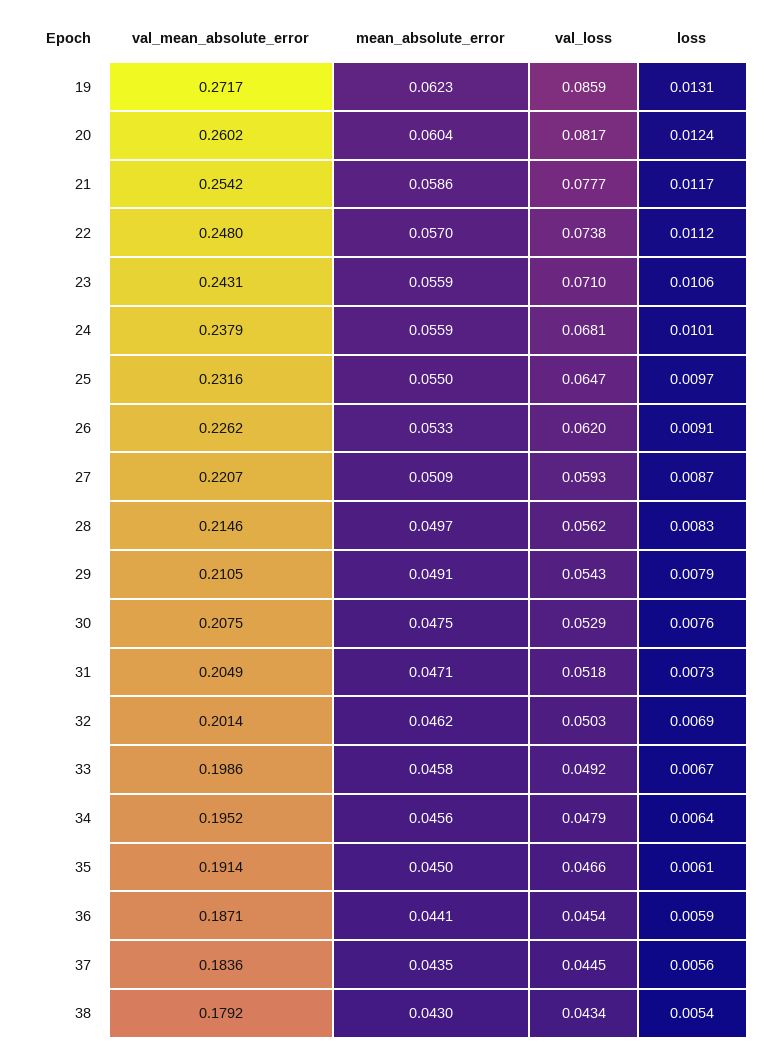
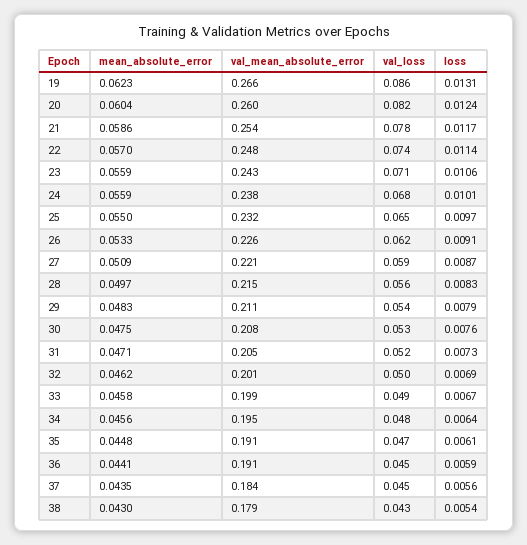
val_mean_absolute_error, 19: 0.2717 -> 0.266
loss, 22: 0.0112 -> 0.0114
mean_absolute_error, 29: 0.0491 -> 0.0483
mean_absolute_error, 35: 0.045 -> 0.0448
val_mean_absolute_error, 36: 0.1871 -> 0.191

